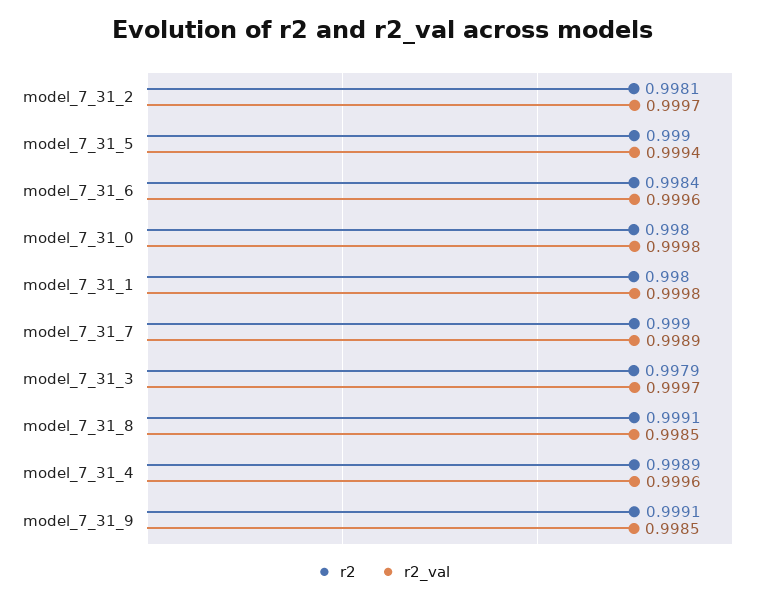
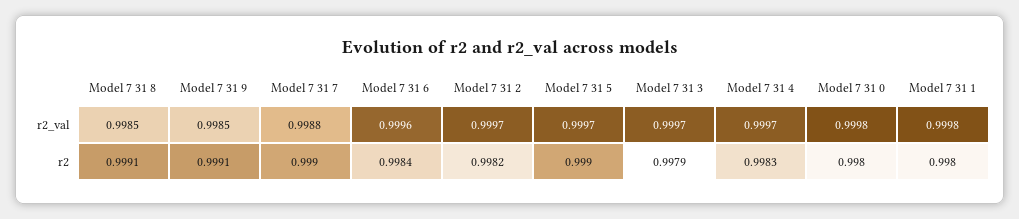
r2, model_7_31_2: 0.9981 -> 0.9982
r2_val, model_7_31_5: 0.9994 -> 0.9997
r2_val, model_7_31_7: 0.9989 -> 0.9988
r2, model_7_31_4: 0.9989 -> 0.9983
r2_val, model_7_31_4: 0.9996 -> 0.9997

